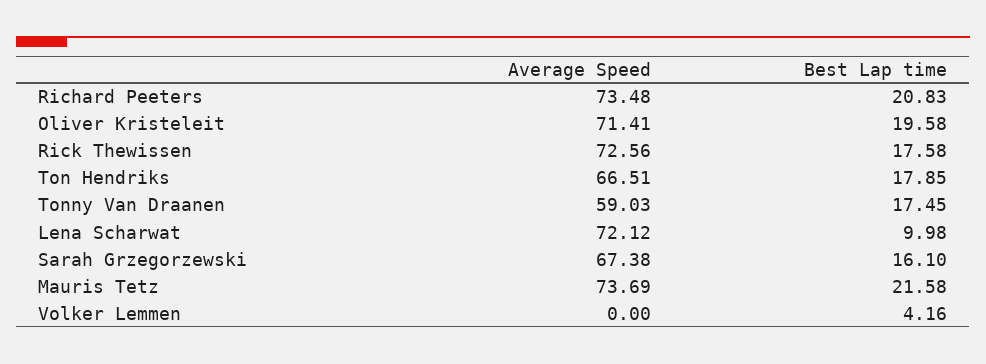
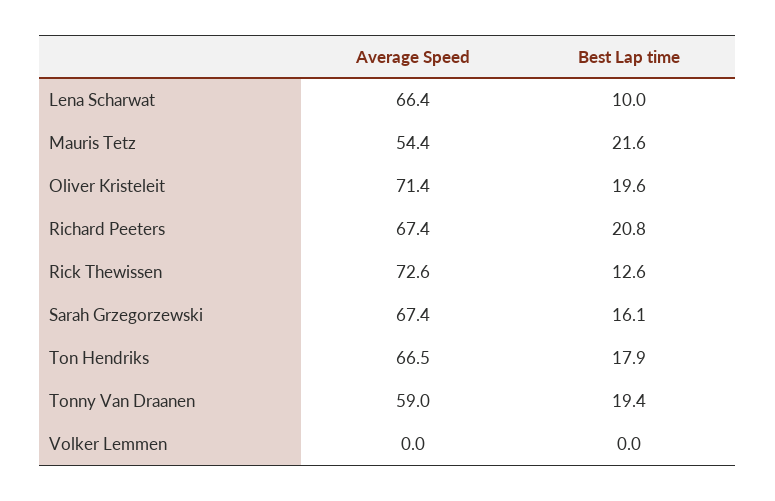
Average Speed, Richard Peeters: 73.48 -> 67.4
Best Lap time, Rick Thewissen: 17.58 -> 12.6
Best Lap time, Tonny Van Draanen: 17.45 -> 19.4
Average Speed, Lena Scharwat: 72.12 -> 66.4
Average Speed, Mauris Tetz: 73.69 -> 54.4
Best Lap time, Volker Lemmen: 4.16 -> 0

